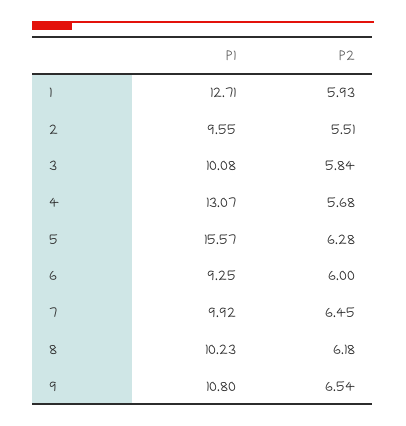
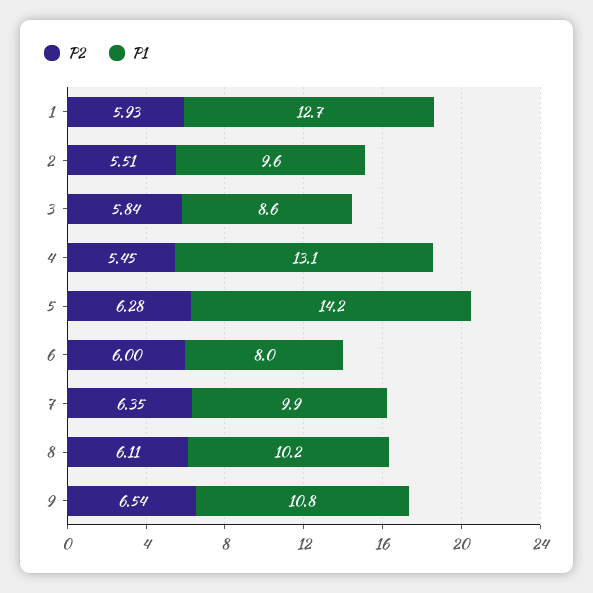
P1, 3: 10.08 -> 8.6
P2, 4: 5.68 -> 5.45
P1, 5: 15.57 -> 14.2
P1, 6: 9.25 -> 8
P2, 7: 6.45 -> 6.35
P2, 8: 6.18 -> 6.11

